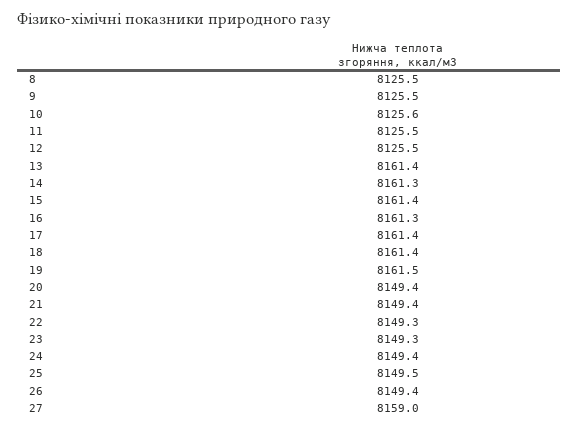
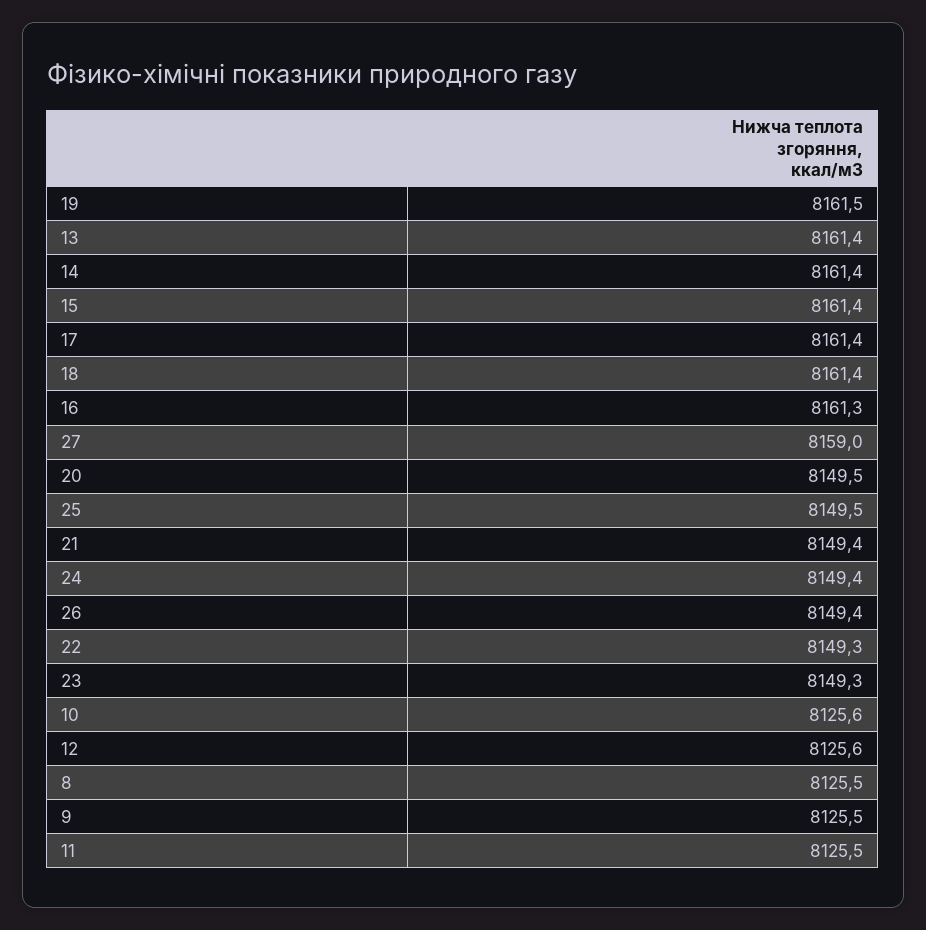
12: 8125.5 -> 8125.6
14: 8161.3 -> 8161.4
20: 8149.4 -> 8149.5

